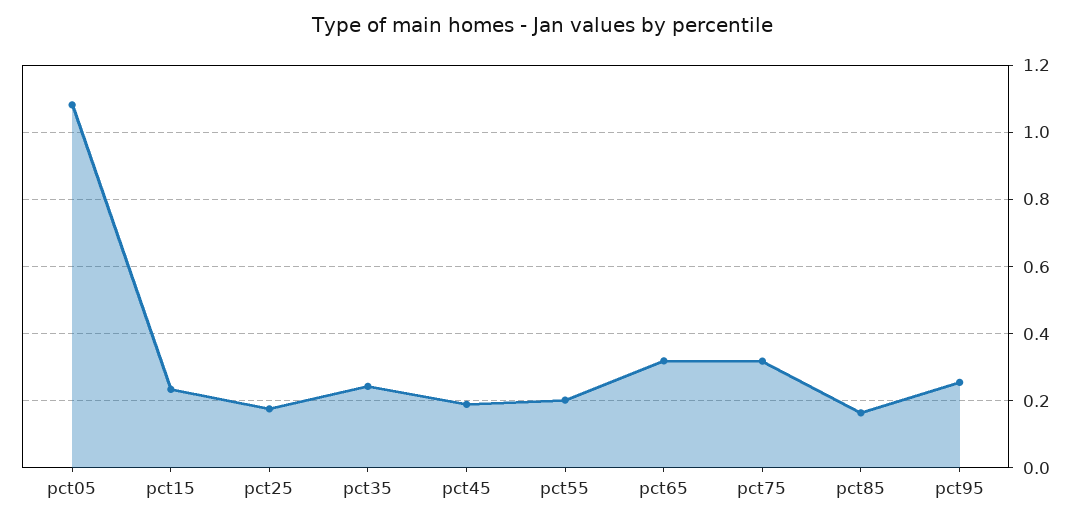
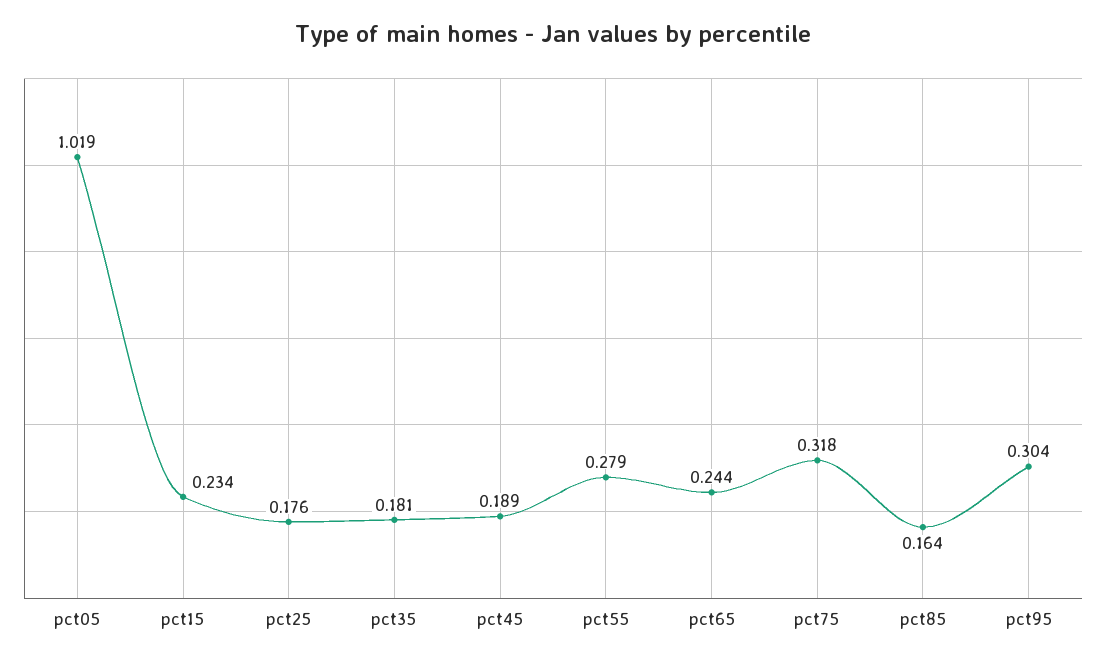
pct05: 1.08 -> 1.019
pct35: 0.24 -> 0.181
pct55: 0.2 -> 0.279
pct65: 0.32 -> 0.244
pct95: 0.26 -> 0.304

